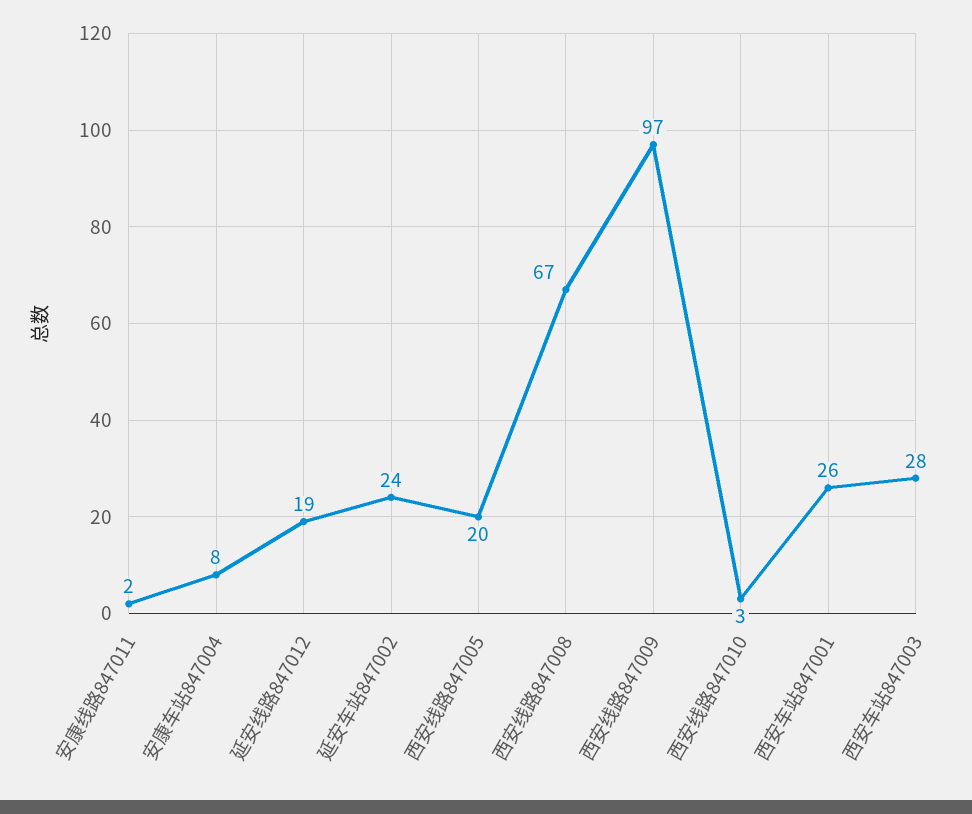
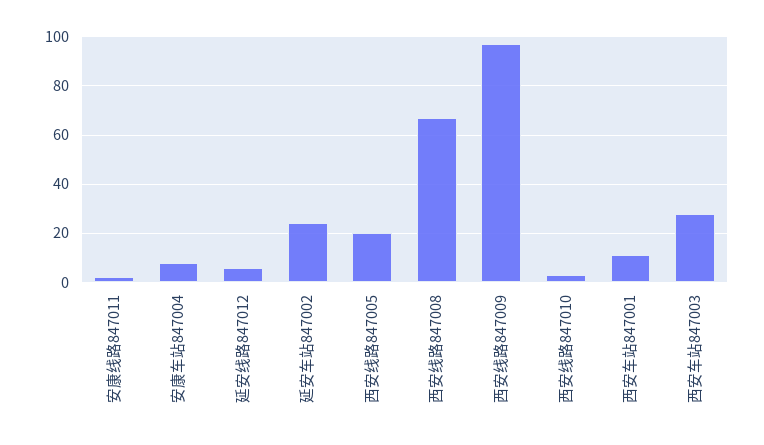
延安线路847012: 19 -> 5
西安车站847001: 26 -> 10

